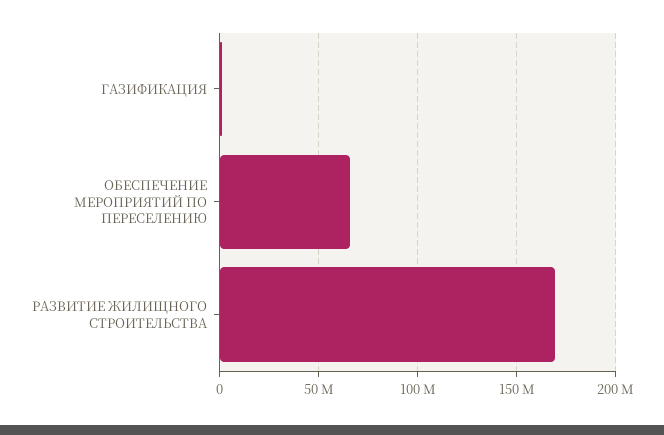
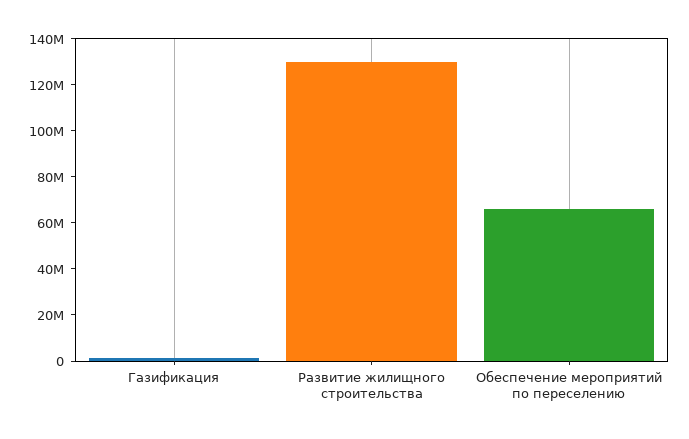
РАЗВИТИЕ ЖИЛИЩНОГО СТРОИТЕЛЬСТВА: 170000000 -> 130000000

